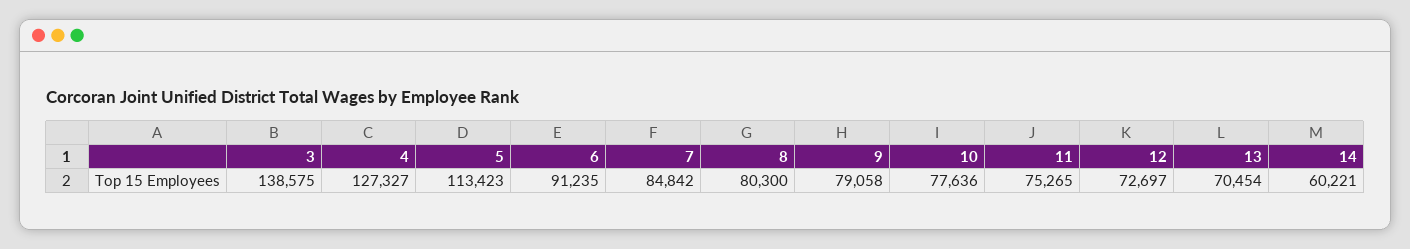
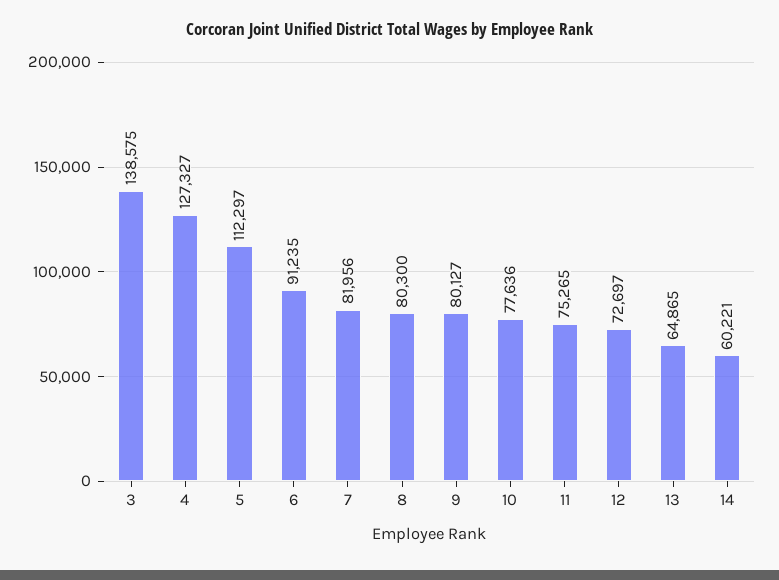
5: 113423 -> 112297
7: 84842 -> 81956
9: 79058 -> 80127
13: 70454 -> 64865

